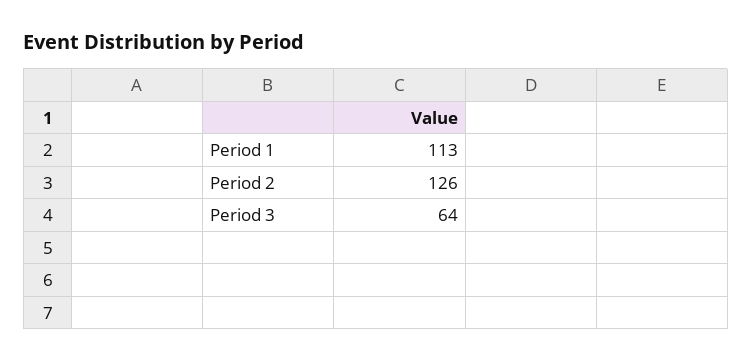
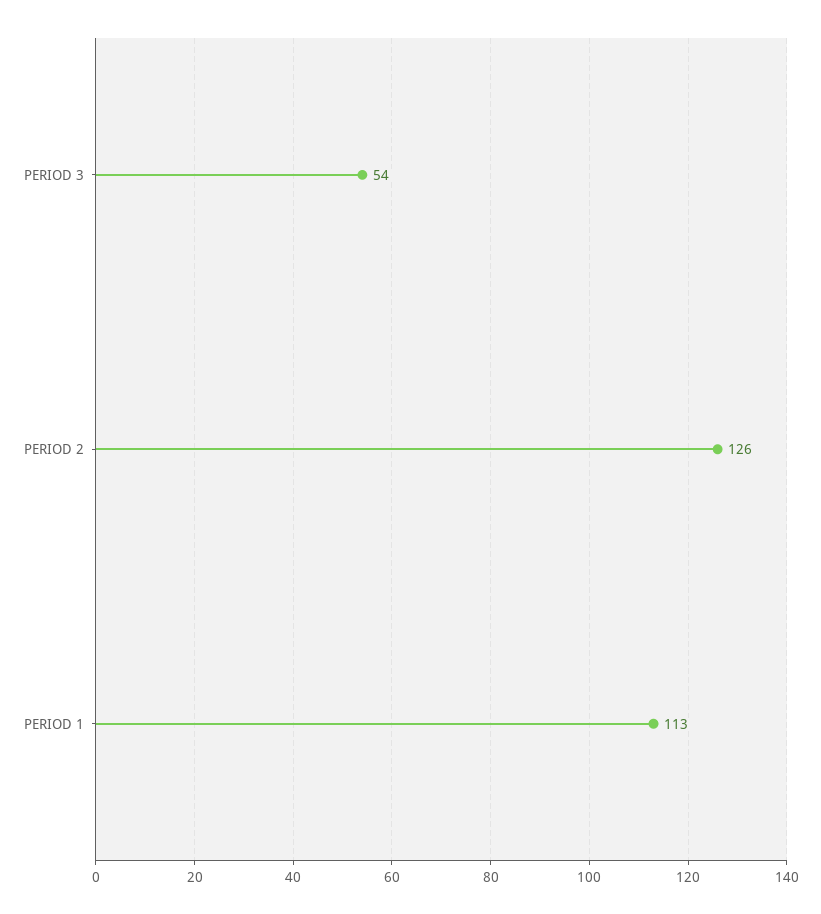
Period 3: 64 -> 54

